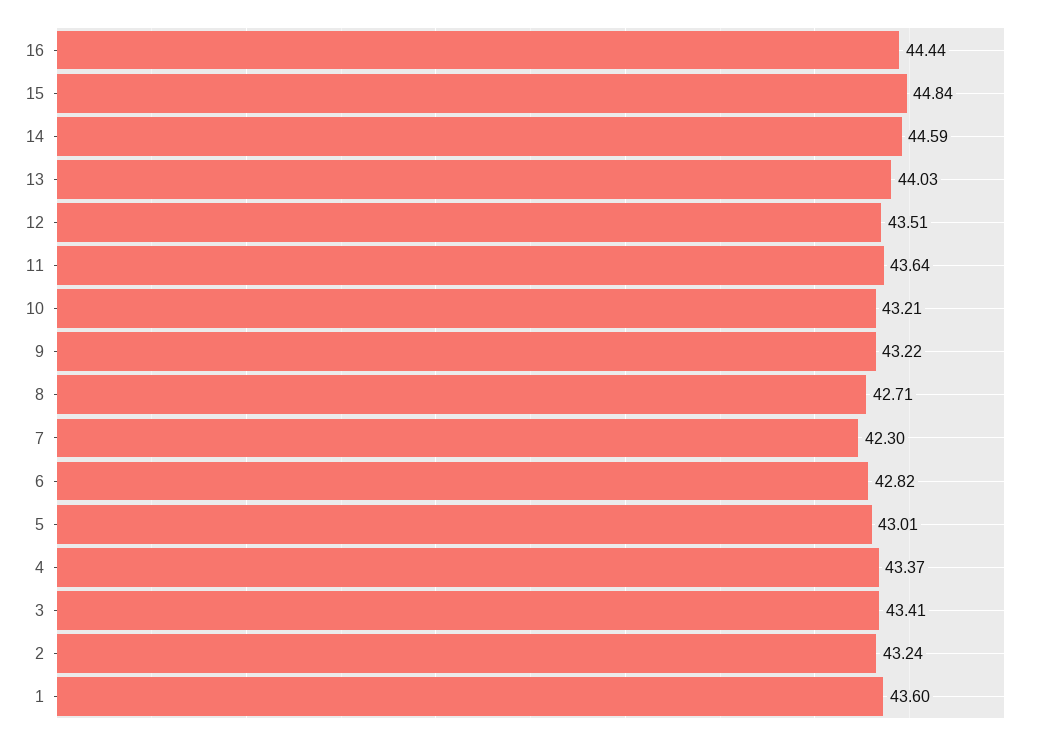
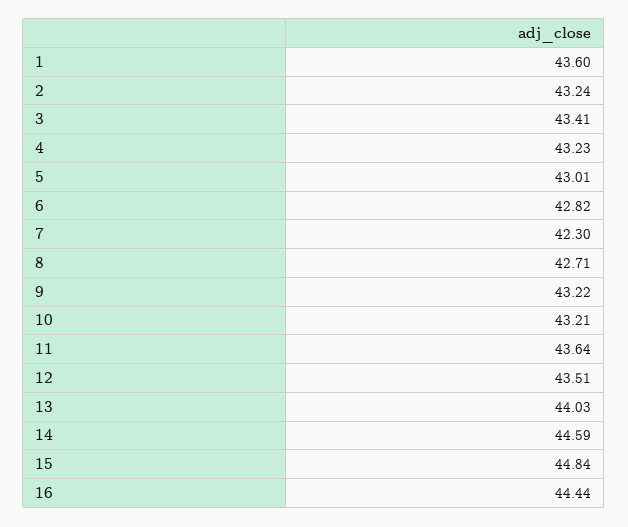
4: 43.37 -> 43.23

